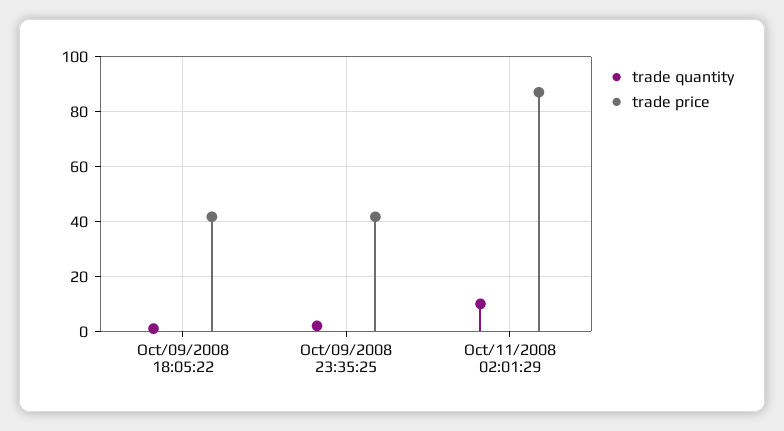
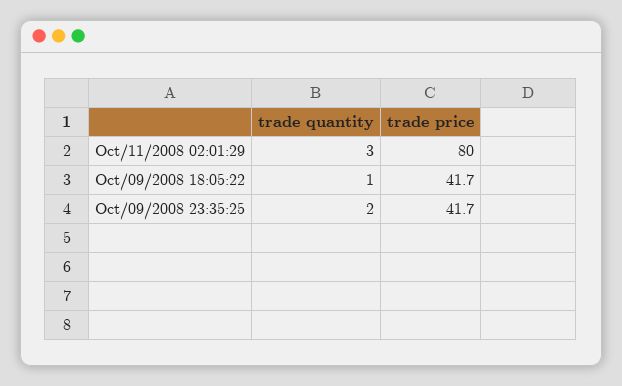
trade quantity, Oct/11/2008 02:01:29: 10 -> 3
trade price, Oct/11/2008 02:01:29: 87.5 -> 80

